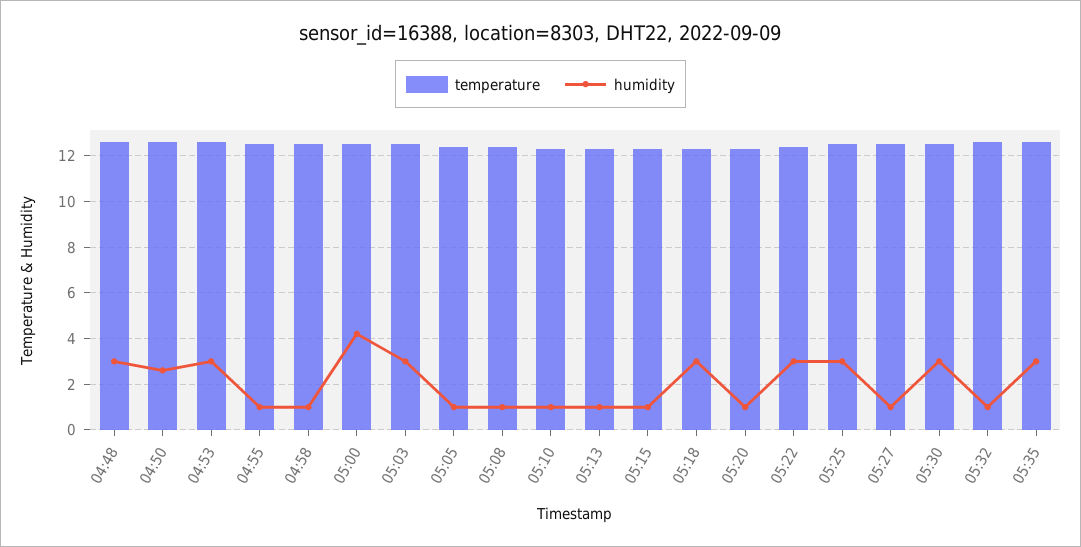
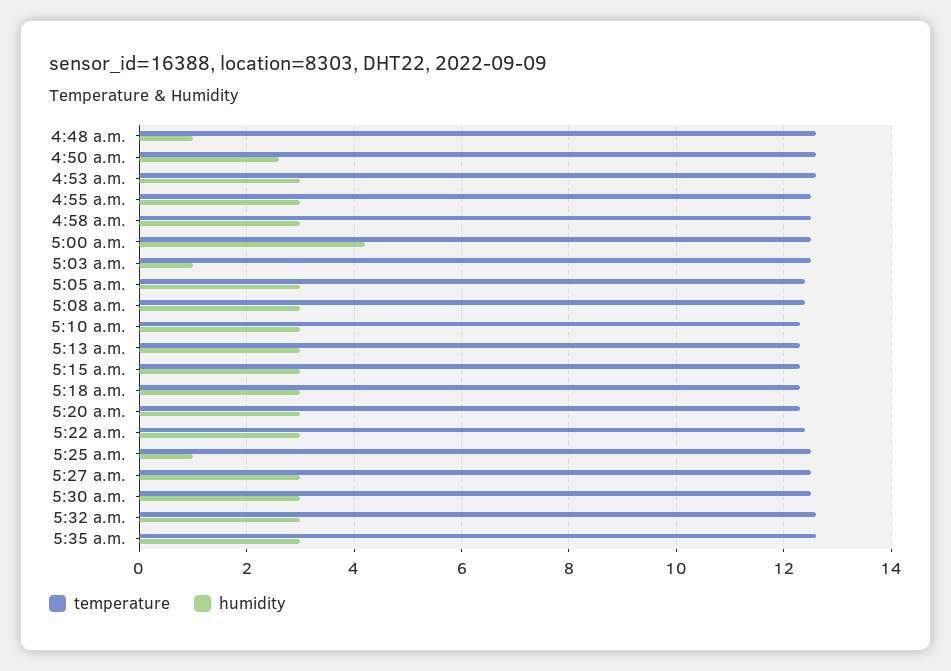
humidity, 04:48: 3 -> 1
humidity, 04:55: 1 -> 3
humidity, 04:58: 1 -> 3
humidity, 05:03: 3 -> 1
humidity, 05:05: 1 -> 3
humidity, 05:08: 1 -> 3
humidity, 05:10: 1 -> 3
humidity, 05:13: 1 -> 3
humidity, 05:15: 1 -> 3
humidity, 05:20: 1 -> 3
humidity, 05:25: 3 -> 1
humidity, 05:27: 1 -> 3
humidity, 05:32: 1 -> 3

